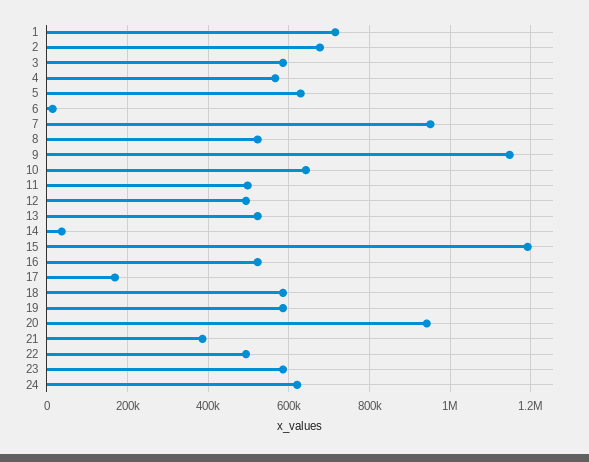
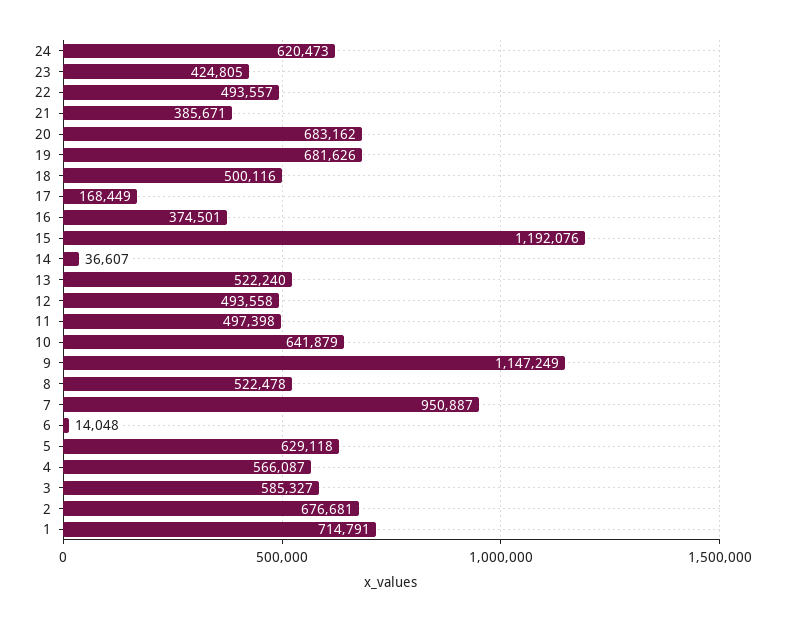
16: 520000 -> 374501
18: 580000 -> 500116
19: 580000 -> 681626
20: 940000 -> 683162
23: 580000 -> 424805

